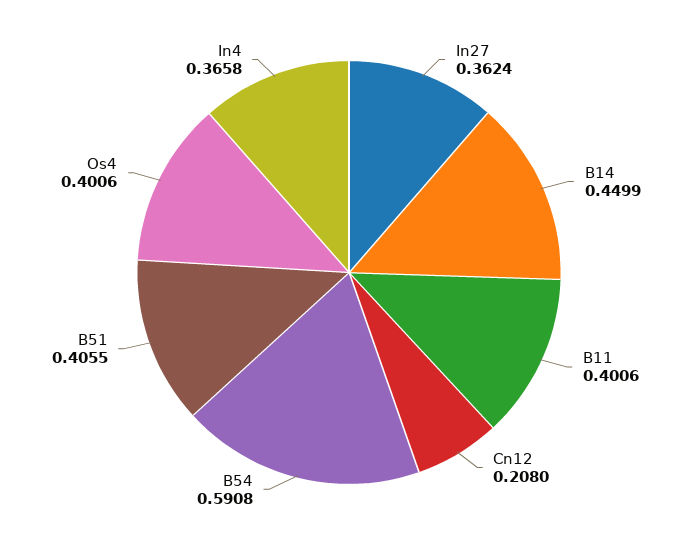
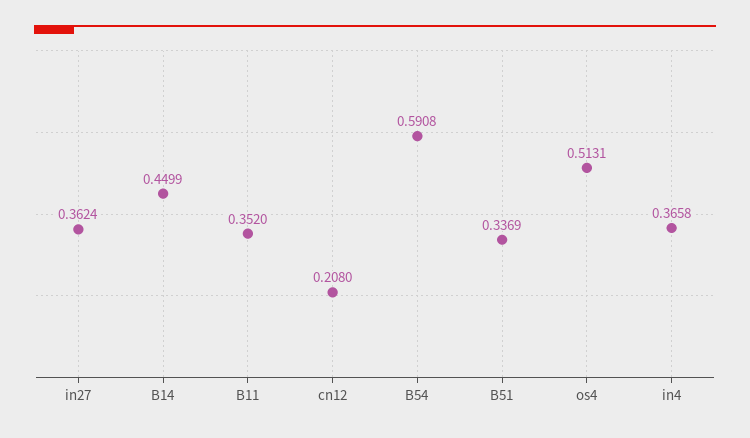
B11: 0.4006 -> 0.352
B51: 0.4055 -> 0.3369
Os4: 0.4006 -> 0.5131

